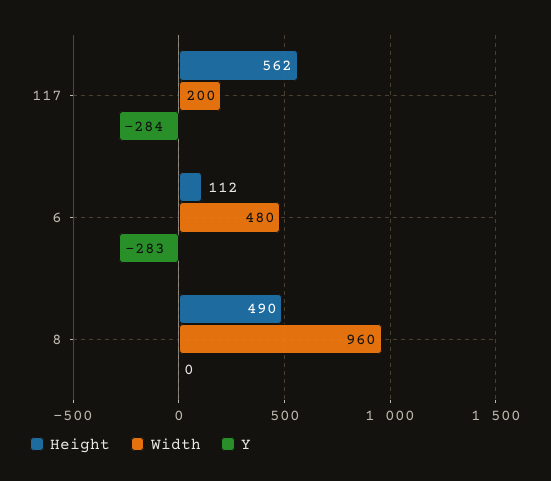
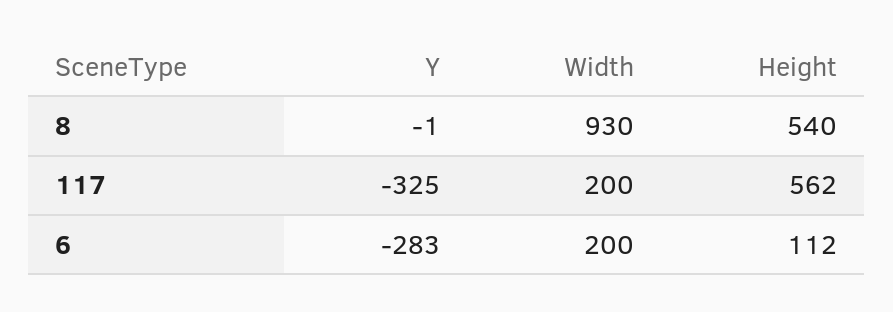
Y, 117: -284 -> -325
Width, 6: 480 -> 200
Height, 8: 490 -> 540
Width, 8: 960 -> 930
Y, 8: 0 -> -1

